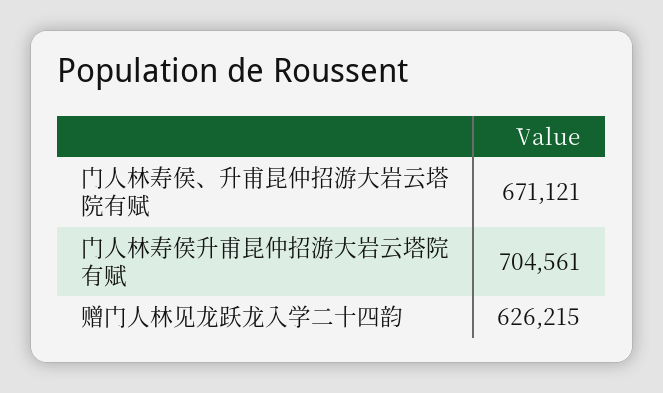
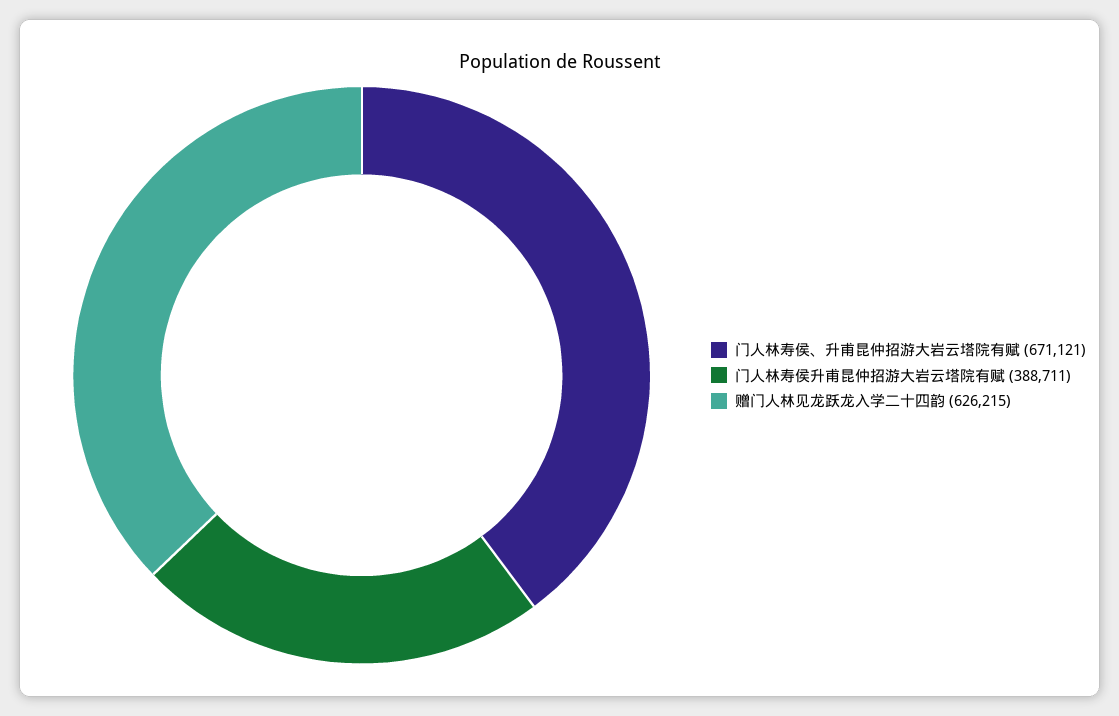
门人林寿侯升甫昆仲招游大岩云塔院有赋: 704561 -> 388711

